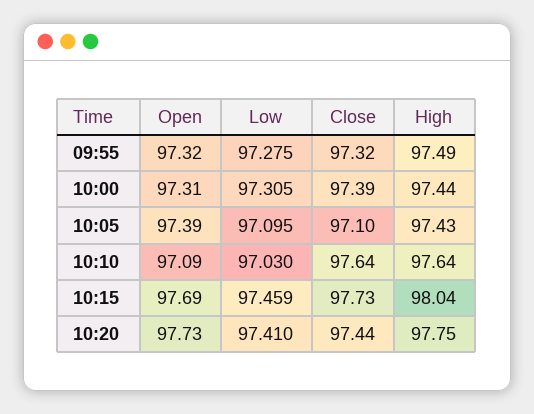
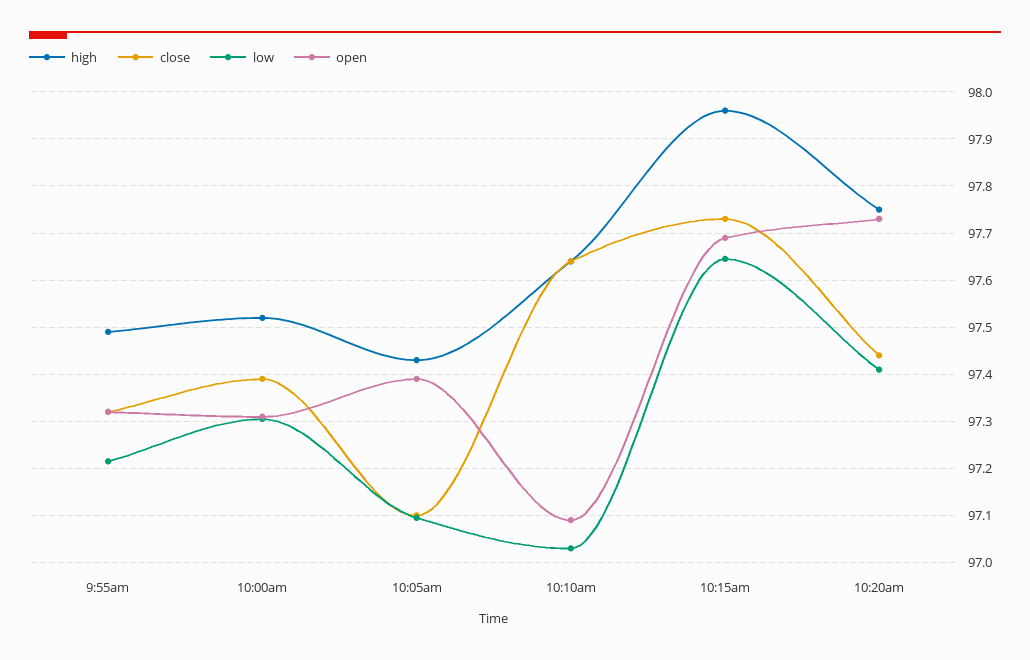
Low, 09:55: 97.275 -> 97.22
High, 10:00: 97.44 -> 97.52
Low, 10:15: 97.459 -> 97.64
High, 10:15: 98.04 -> 97.96

